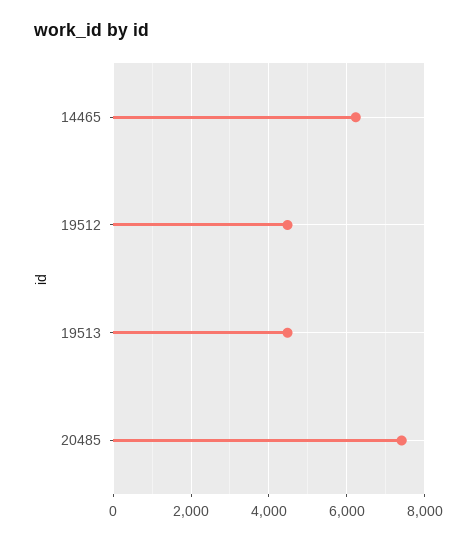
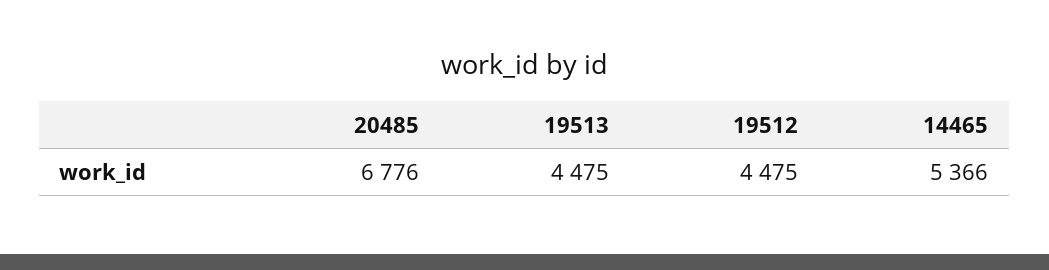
14465: 6200 -> 5366
20485: 7400 -> 6776

